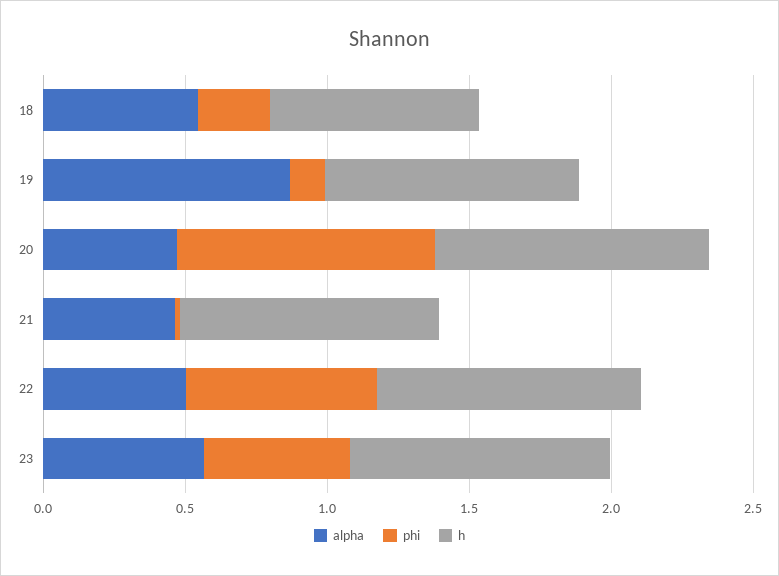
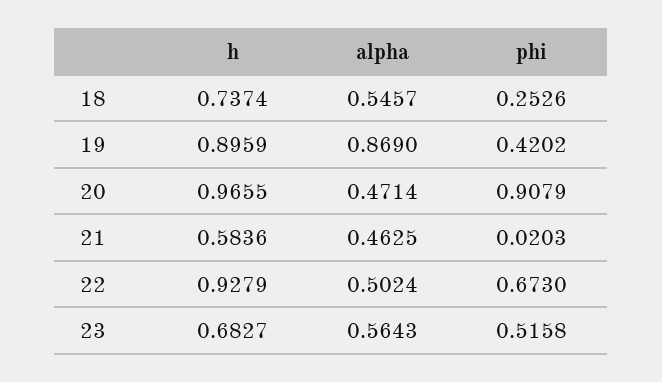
phi, 19: 0.1 -> 0.4202
h, 21: 0.9 -> 0.5836
h, 23: 0.9 -> 0.6827

